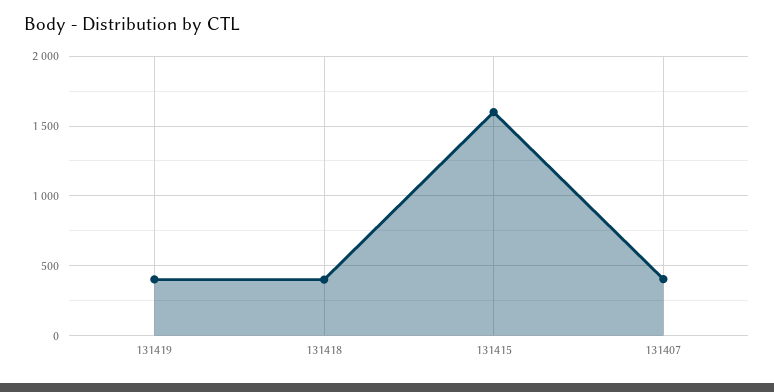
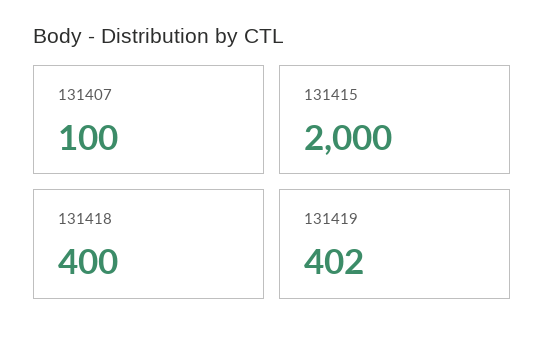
131415: 1600 -> 2000
131407: 400 -> 100

